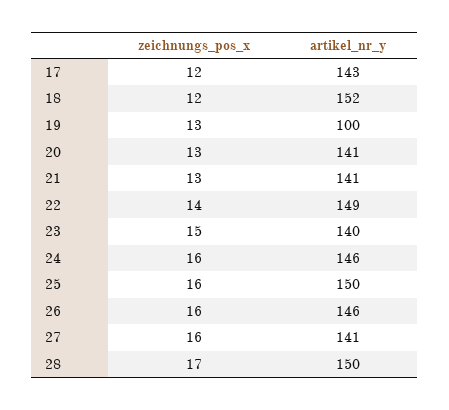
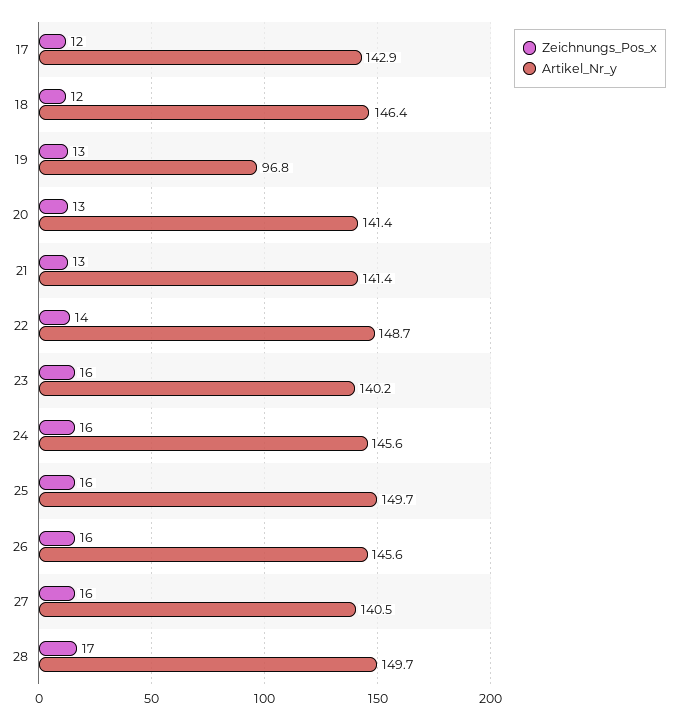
artikel_nr_y, 18: 152 -> 146.4
artikel_nr_y, 19: 100 -> 96.8
zeichnungs_pos_x, 23: 15 -> 16

